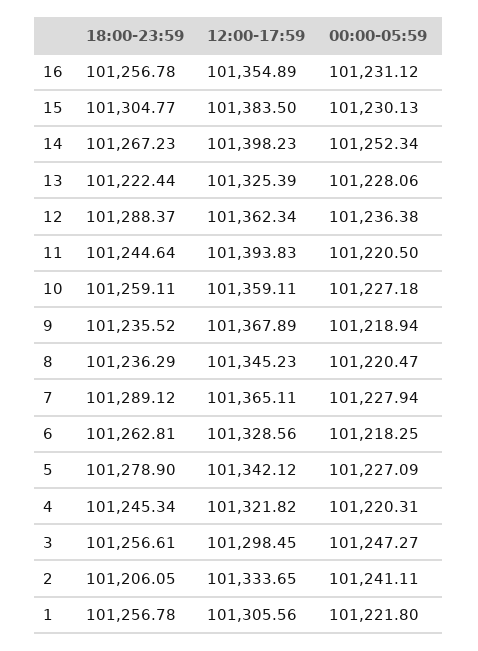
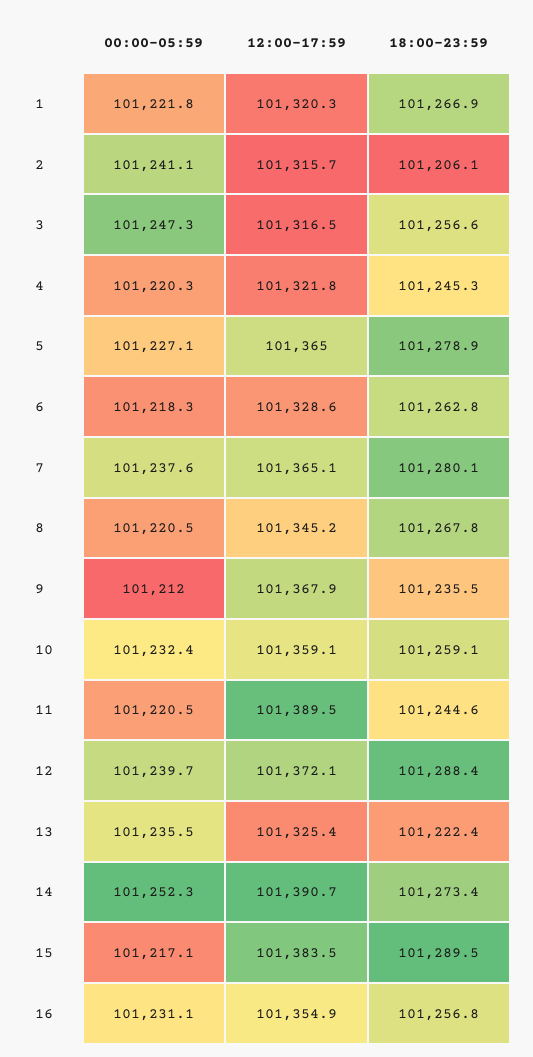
18:00-23:59, 15: 101304.77 -> 101289.5
00:00-05:59, 15: 101230.13 -> 101217.1
18:00-23:59, 14: 101267.23 -> 101273.4
12:00-17:59, 14: 101398.23 -> 101390.7
00:00-05:59, 13: 101228.06 -> 101235.5
12:00-17:59, 12: 101362.34 -> 101372.1
00:00-05:59, 12: 101236.38 -> 101239.7
12:00-17:59, 11: 101393.83 -> 101389.5
00:00-05:59, 10: 101227.18 -> 101232.4
00:00-05:59, 9: 101218.94 -> 101212
18:00-23:59, 8: 101236.29 -> 101267.8
18:00-23:59, 7: 101289.12 -> 101280.1
00:00-05:59, 7: 101227.94 -> 101237.6
12:00-17:59, 5: 101342.12 -> 101365
12:00-17:59, 3: 101298.45 -> 101316.5
12:00-17:59, 2: 101333.65 -> 101315.7
18:00-23:59, 1: 101256.78 -> 101266.9
12:00-17:59, 1: 101305.56 -> 101320.3

